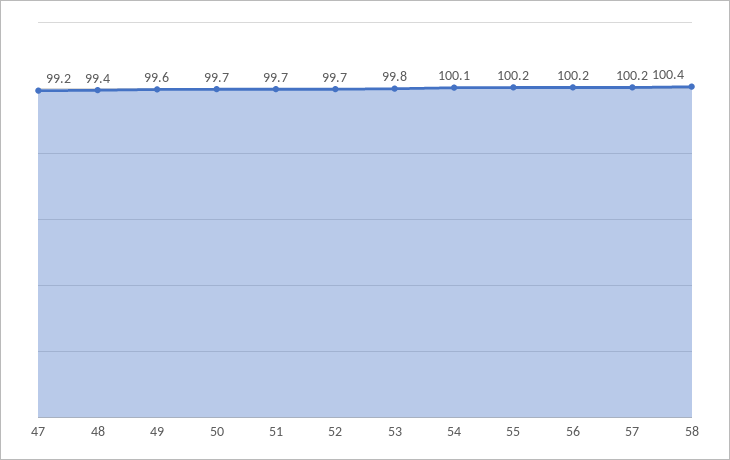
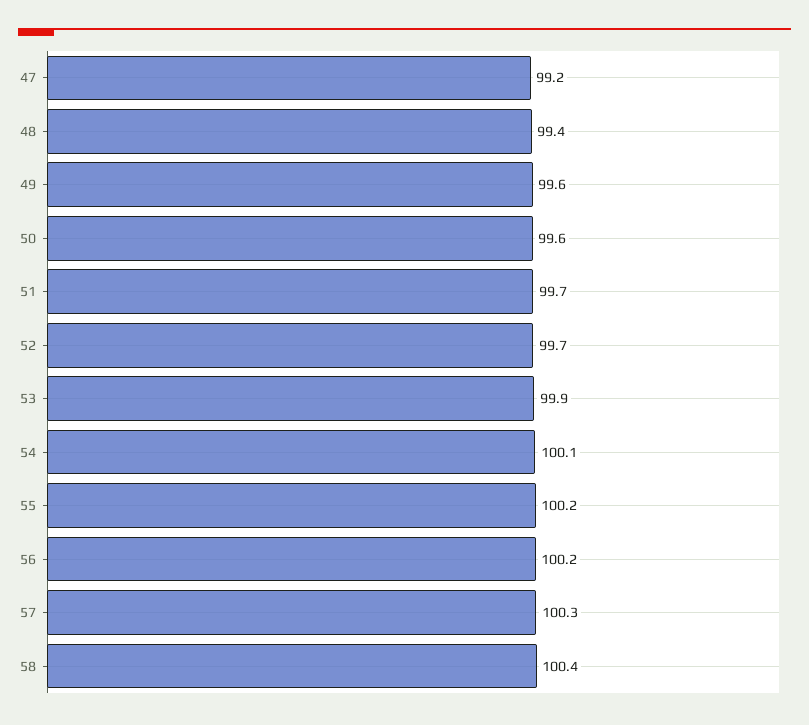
50: 99.7 -> 99.6
53: 99.8 -> 99.9
57: 100.2 -> 100.3

